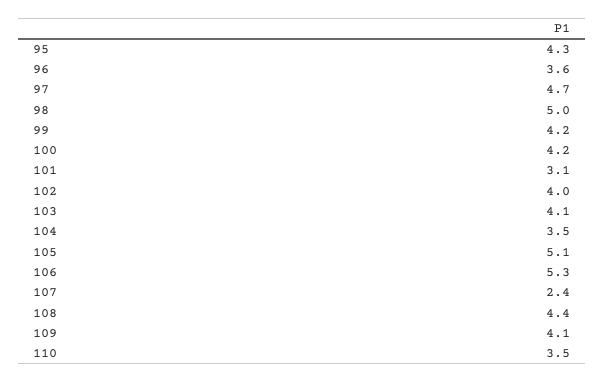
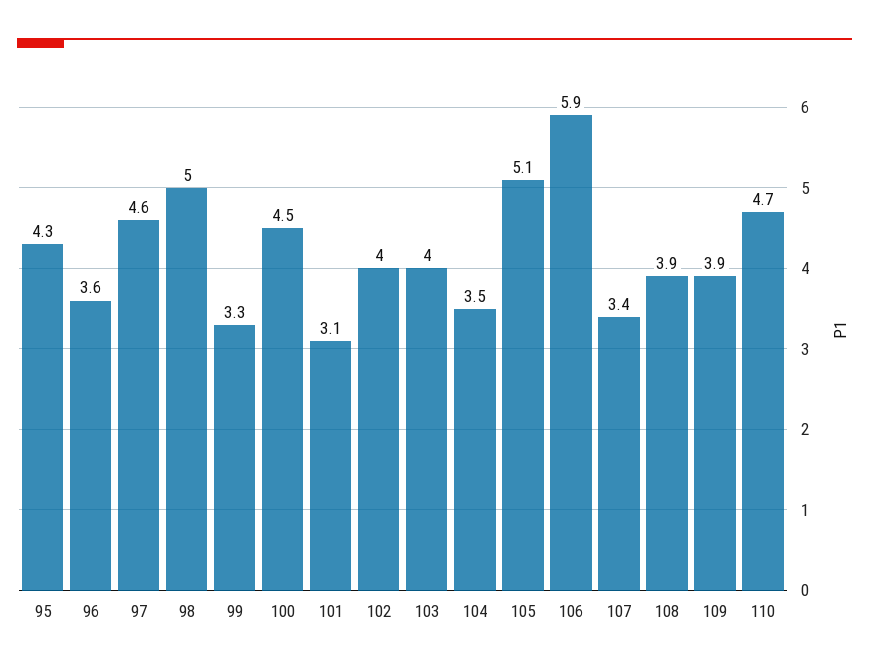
97: 4.7 -> 4.6
99: 4.2 -> 3.3
100: 4.2 -> 4.5
103: 4.1 -> 4
106: 5.3 -> 5.9
107: 2.4 -> 3.4
108: 4.4 -> 3.9
109: 4.1 -> 3.9
110: 3.5 -> 4.7

